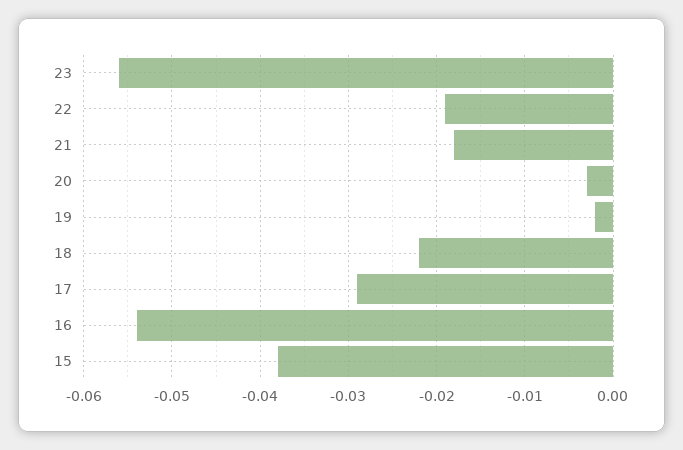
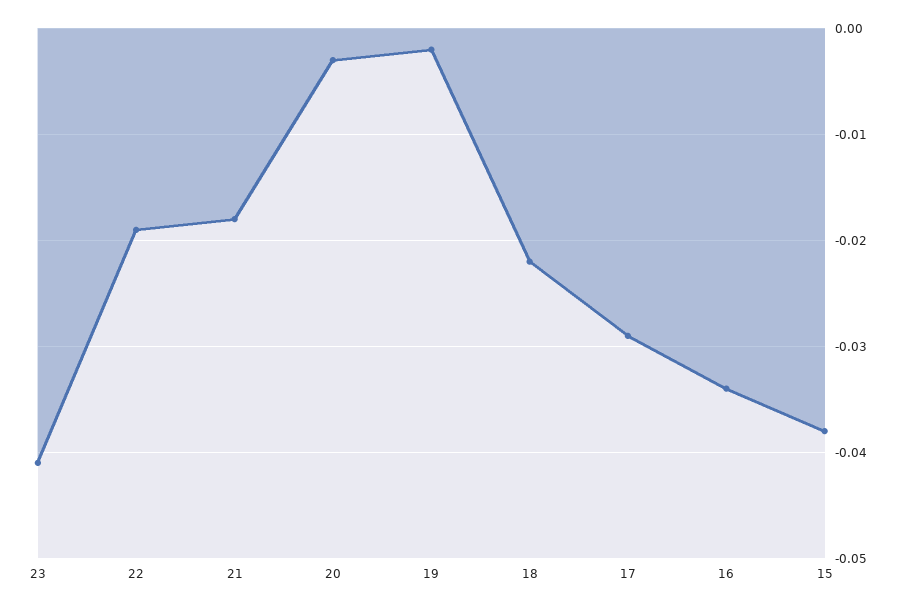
23: -0.056 -> -0.041
16: -0.054 -> -0.034

